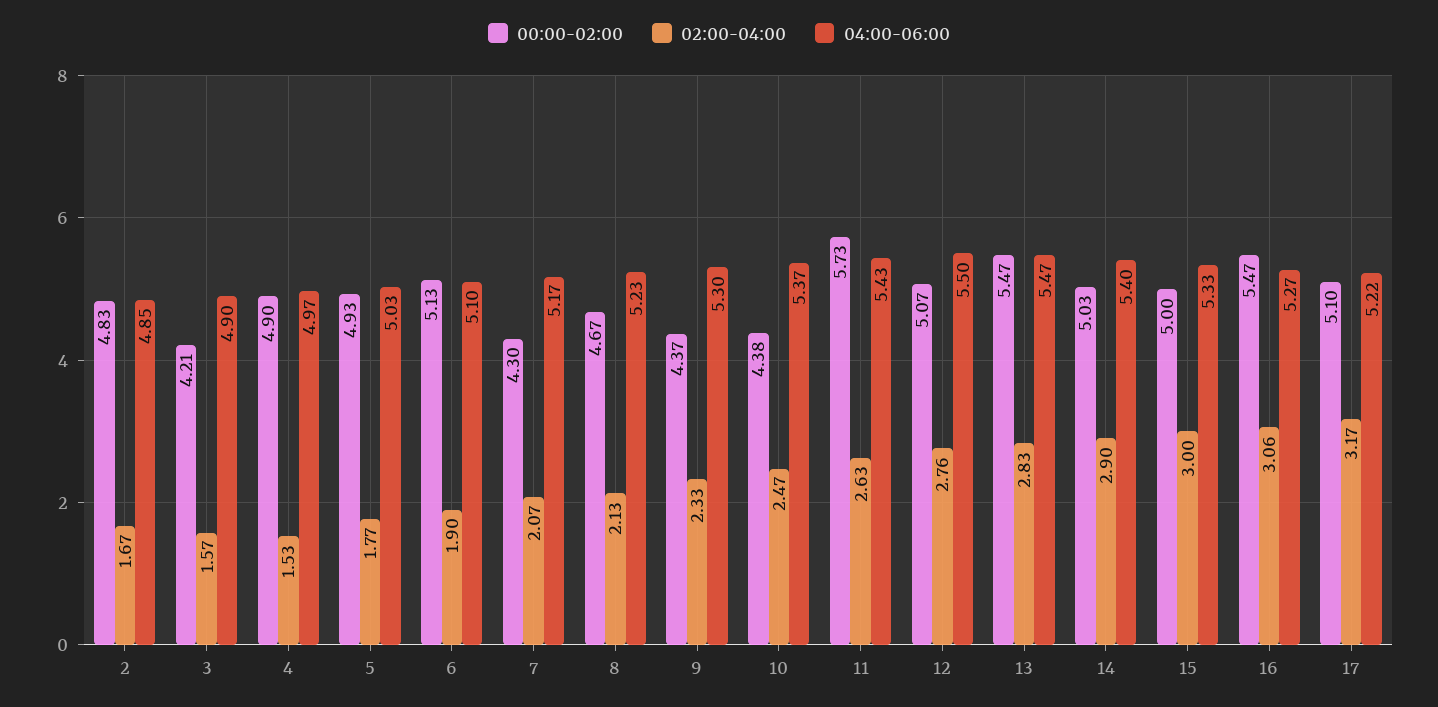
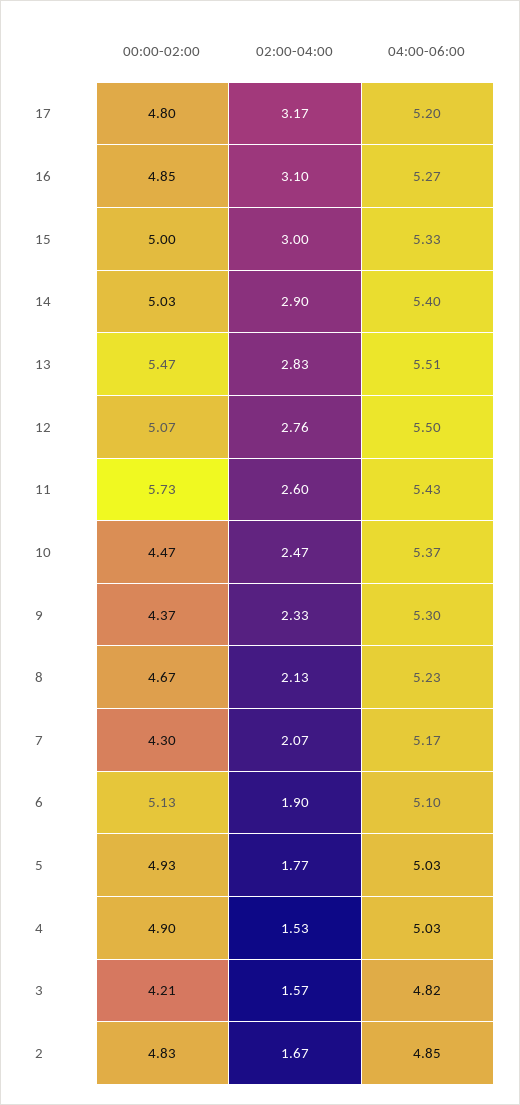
04:00-06:00, 3: 4.9 -> 4.82
04:00-06:00, 4: 4.97 -> 5.03
00:00-02:00, 10: 4.38 -> 4.47
02:00-04:00, 11: 2.63 -> 2.6
04:00-06:00, 13: 5.47 -> 5.51
00:00-02:00, 16: 5.47 -> 4.85
02:00-04:00, 16: 3.06 -> 3.1
00:00-02:00, 17: 5.1 -> 4.8
04:00-06:00, 17: 5.22 -> 5.2

